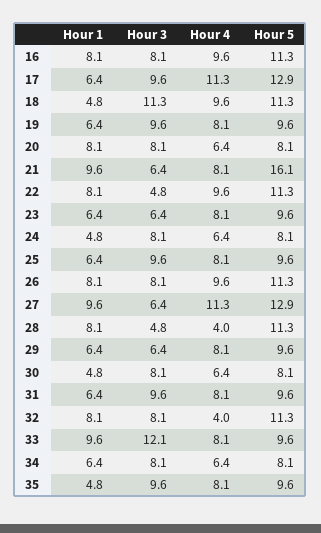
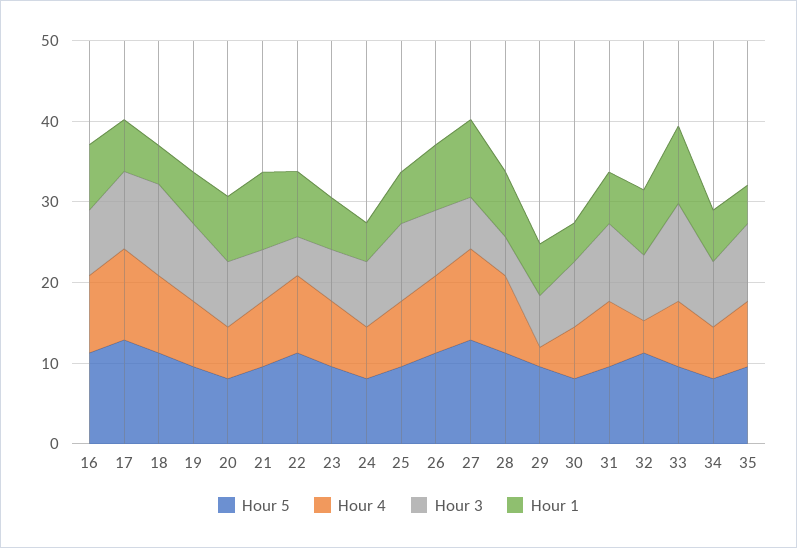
Hour 5, 21: 16.1 -> 10
Hour 4, 28: 4 -> 10
Hour 4, 29: 8.1 -> 2

